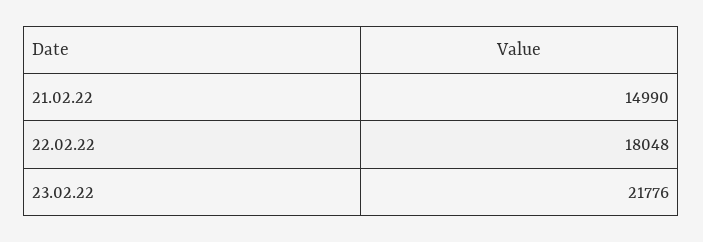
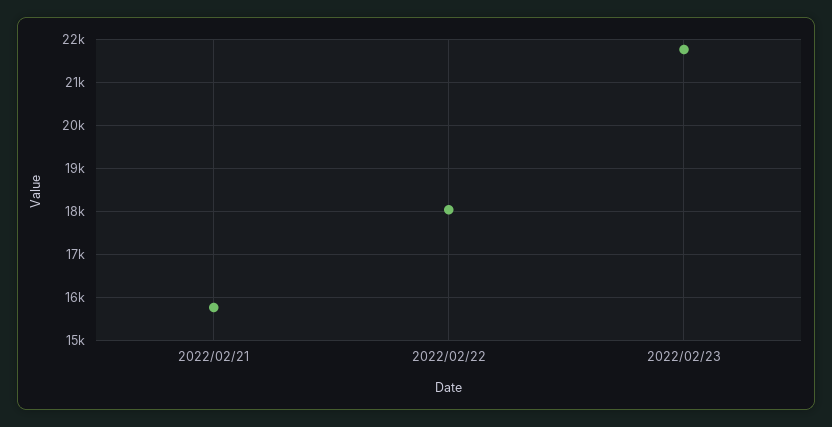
21.02.22: 14990 -> 15800

